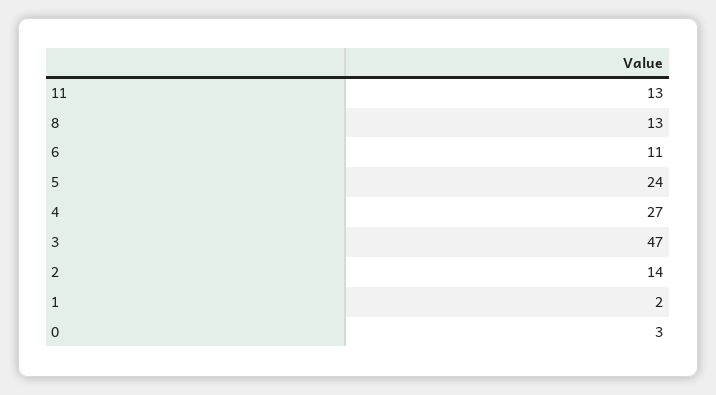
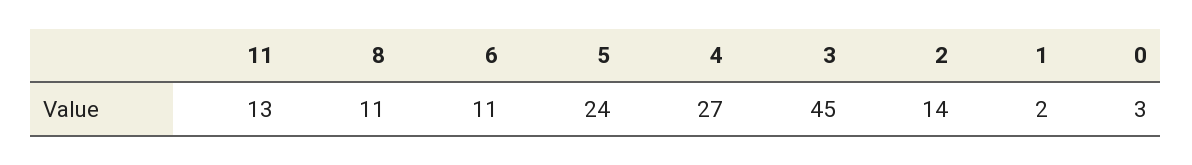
8: 13 -> 11
3: 47 -> 45

